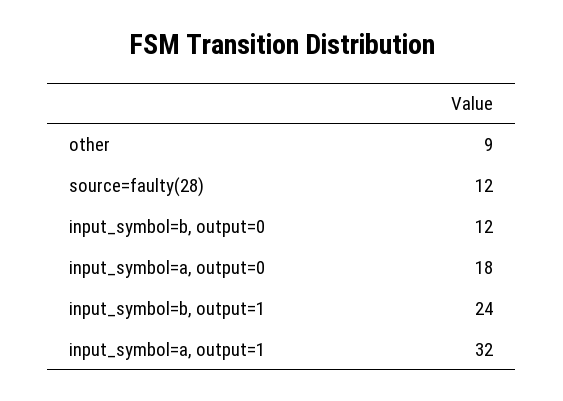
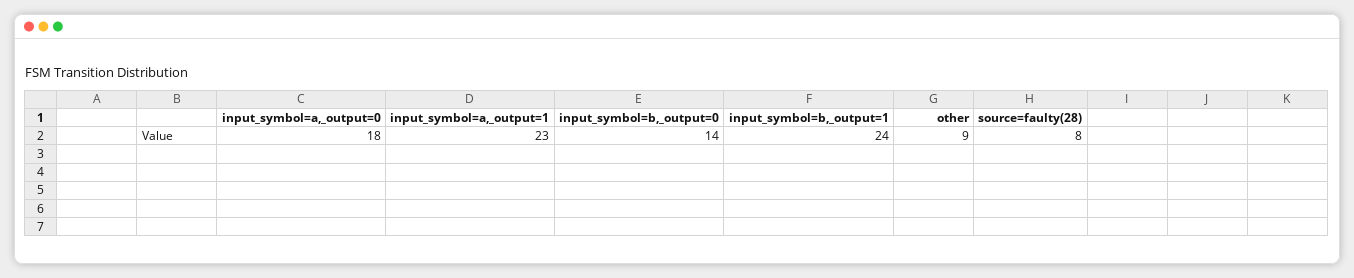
source=faulty(28): 12 -> 8
input_symbol=b, output=0: 12 -> 14
input_symbol=a, output=1: 32 -> 23

